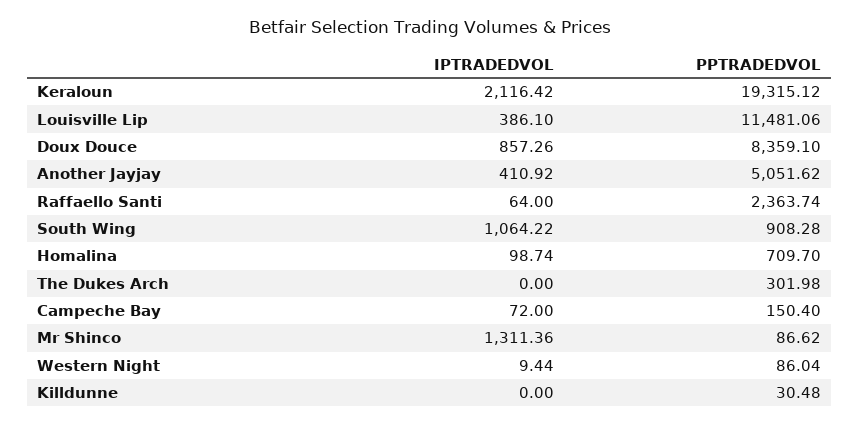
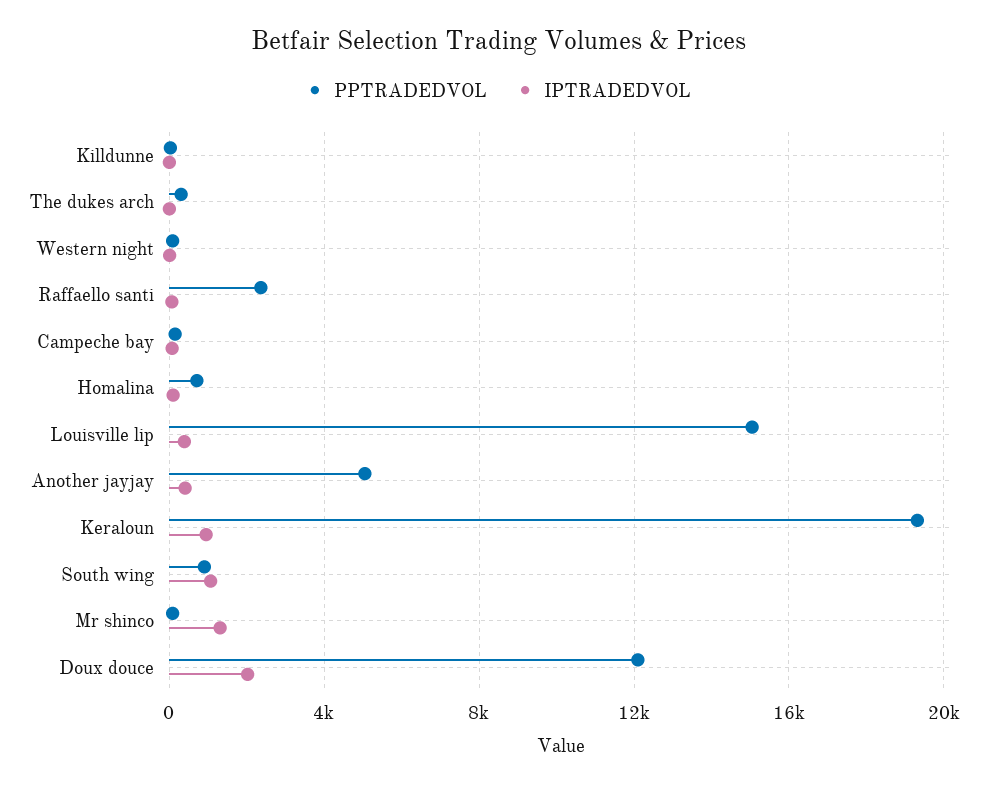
IPTRADEDVOL, Keraloun: 2116.42 -> 1000
PPTRADEDVOL, Louisville Lip: 11481.06 -> 15000
IPTRADEDVOL, Doux Douce: 857.26 -> 2000
PPTRADEDVOL, Doux Douce: 8359.1 -> 12000

